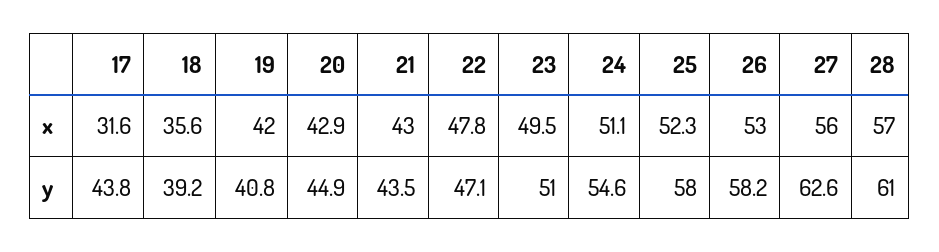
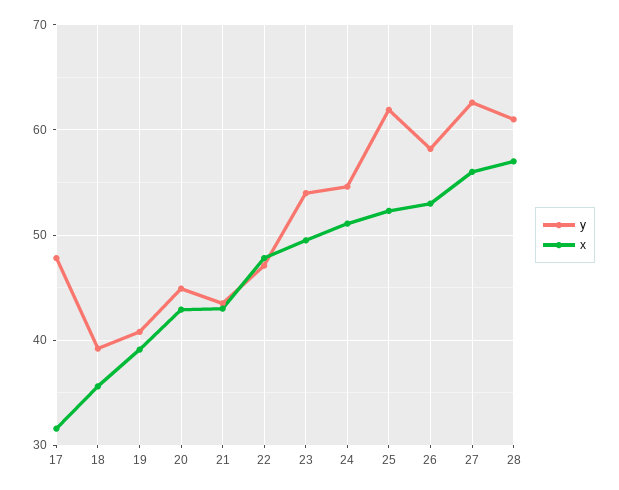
x, 19: 42 -> 39
y, 17: 43.8 -> 48
y, 23: 51 -> 54
y, 25: 58 -> 62

